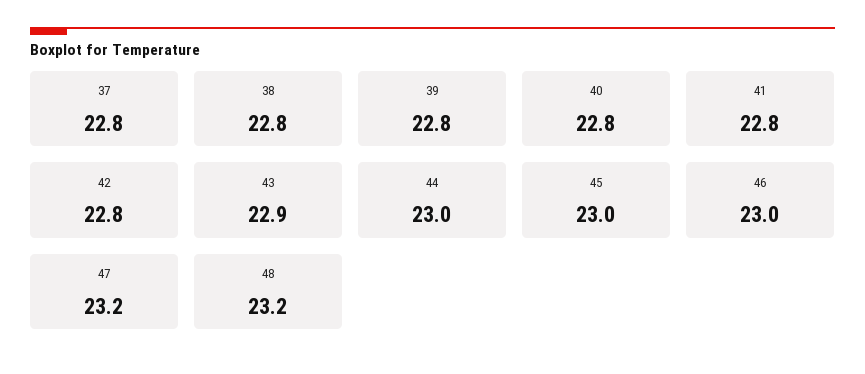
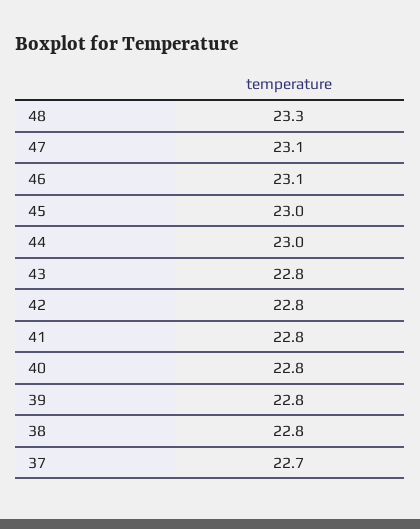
37: 22.8 -> 22.7
43: 22.9 -> 22.8
46: 23 -> 23.1
47: 23.2 -> 23.1
48: 23.2 -> 23.3

